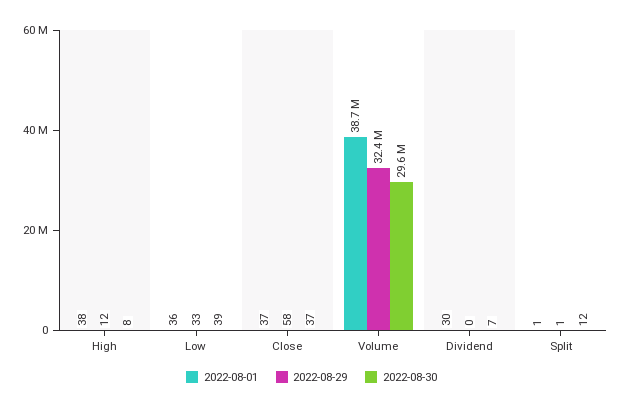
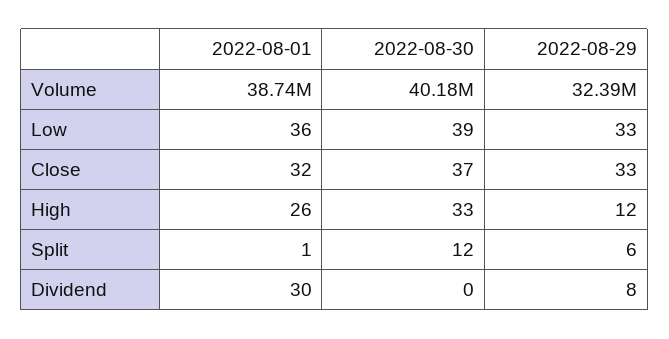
2022-08-01, High: 38 -> 26
2022-08-30, High: 8 -> 33
2022-08-01, Close: 37 -> 32
2022-08-29, Close: 58 -> 33
2022-08-30, Volume: 29600000 -> 40180000
2022-08-29, Dividend: 0 -> 8
2022-08-30, Dividend: 7 -> 0
2022-08-29, Split: 1 -> 6

